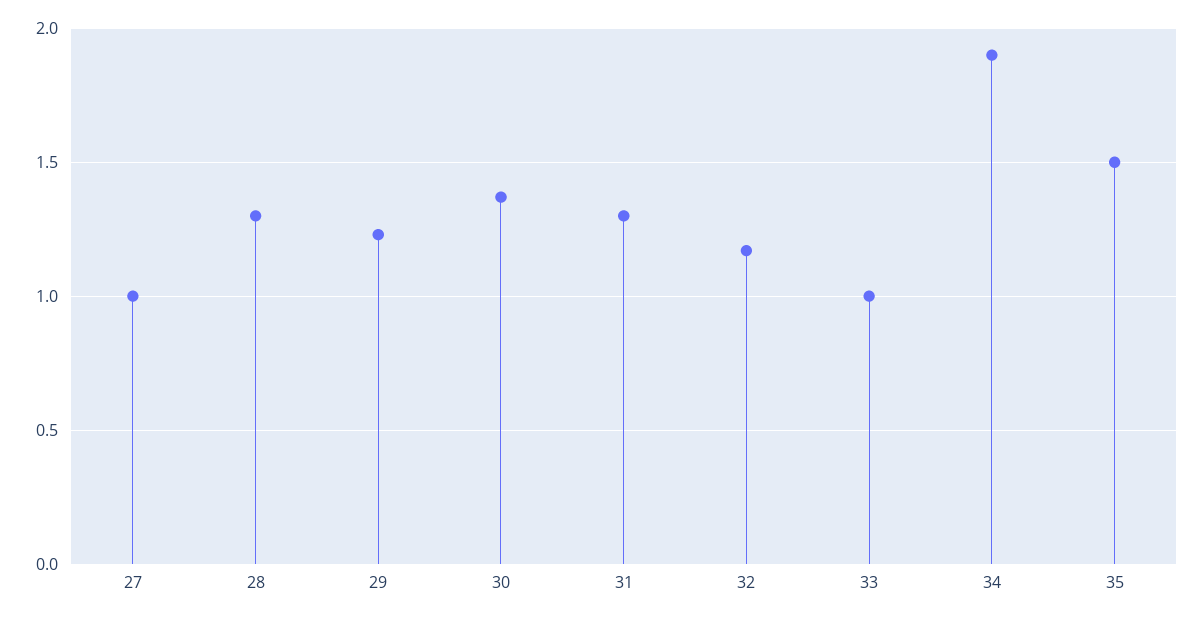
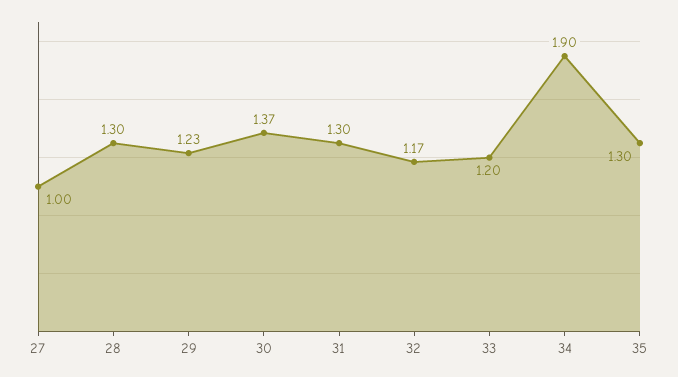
33: 1 -> 1.2
35: 1.5 -> 1.3

